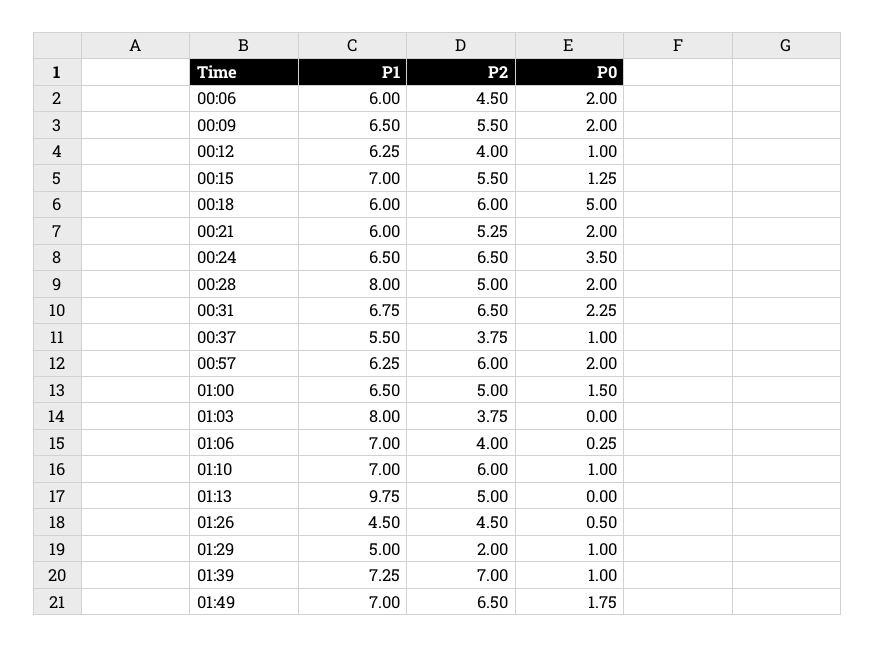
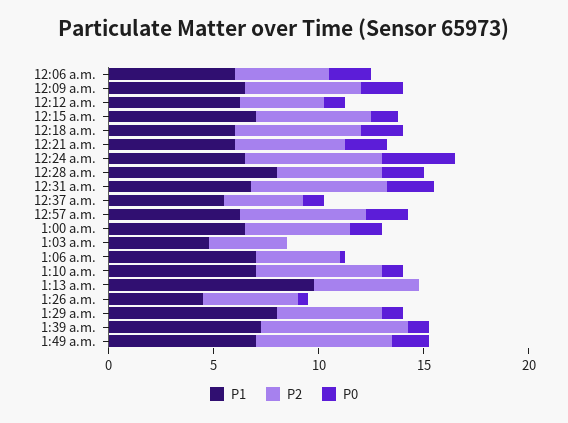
P0, 00:18: 5 -> 2
P1, 01:03: 8 -> 5
P1, 01:29: 5 -> 8
P2, 01:29: 2 -> 5

